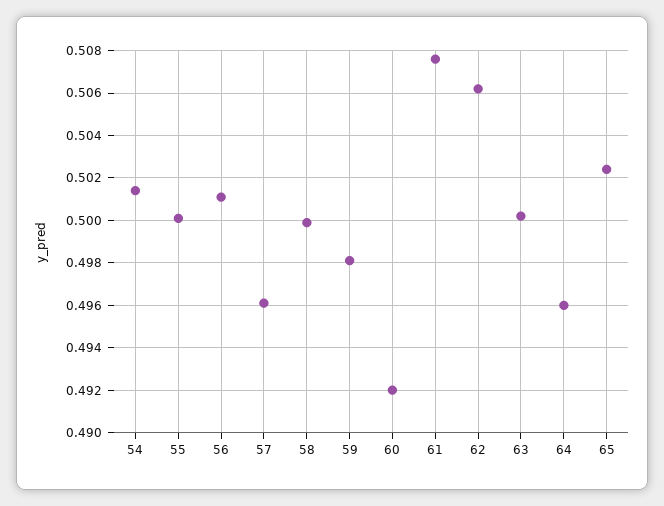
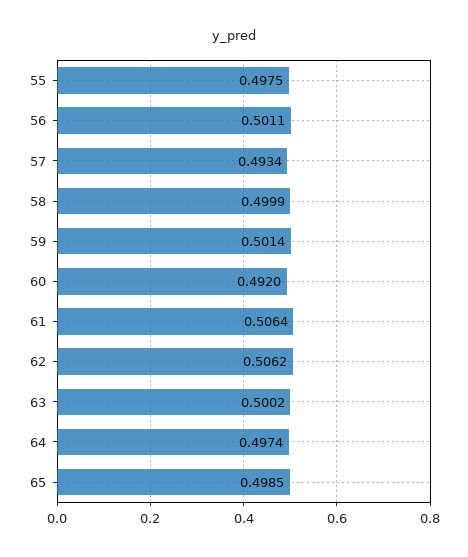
54: 0.5015 -> none
55: 0.5 -> 0.4975
57: 0.496 -> 0.4934
59: 0.498 -> 0.5014
61: 0.5075 -> 0.5064
64: 0.496 -> 0.4974
65: 0.5025 -> 0.4985

